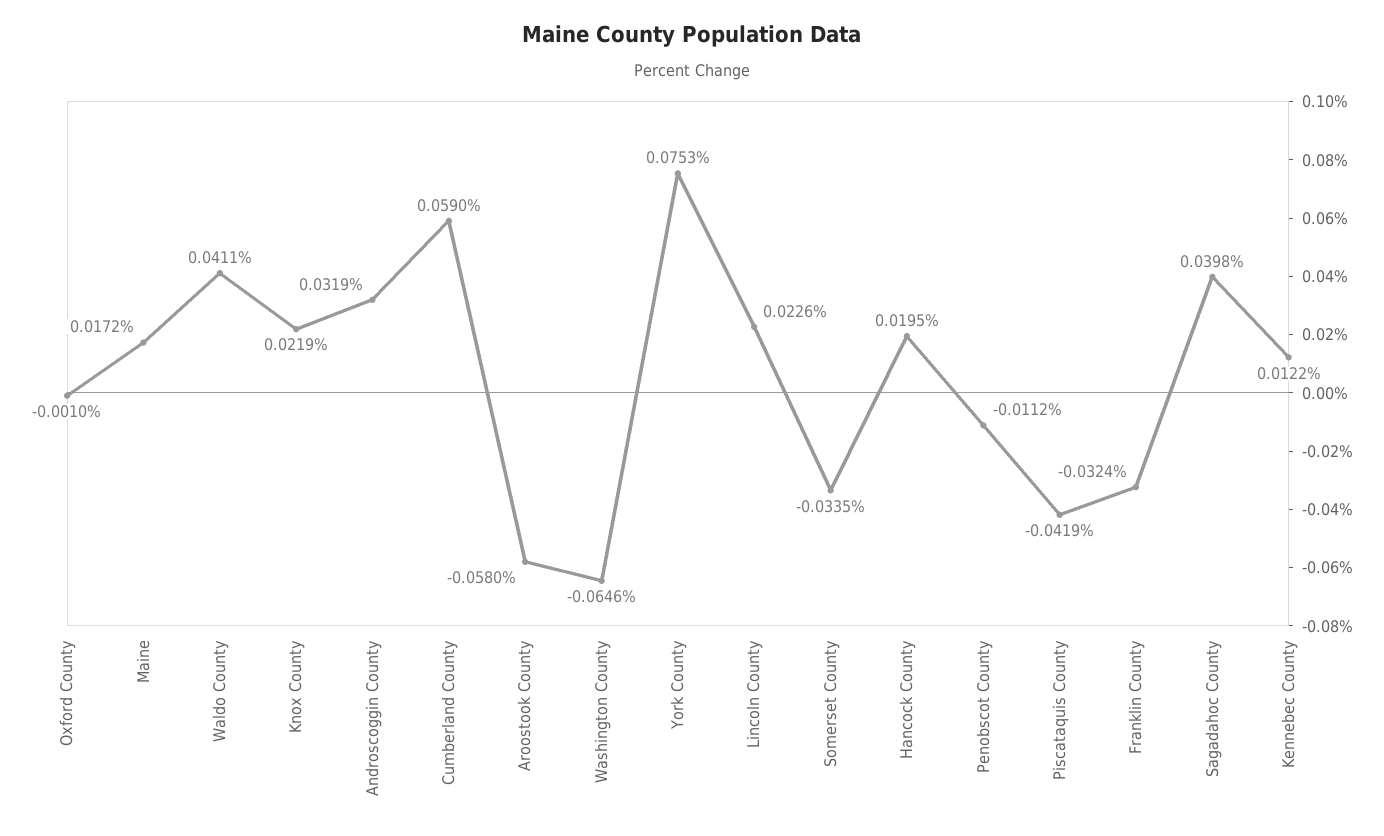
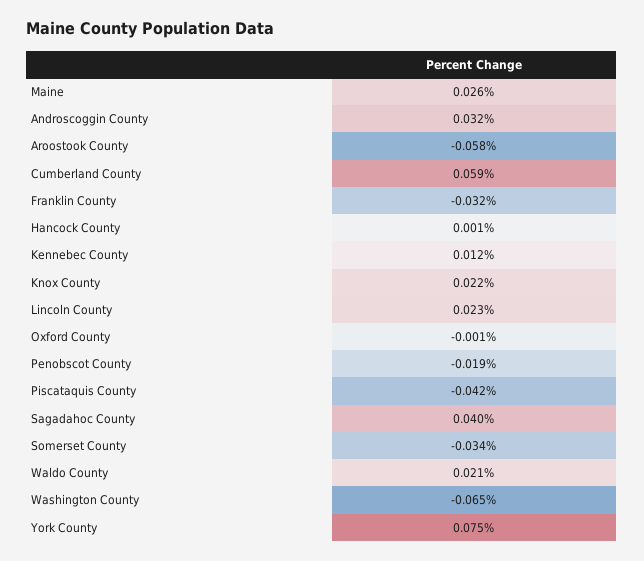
Maine: 0.0172 -> 0.026
Waldo County: 0.0411 -> 0.021
Hancock County: 0.0195 -> 0.001
Penobscot County: -0.0112 -> -0.019

